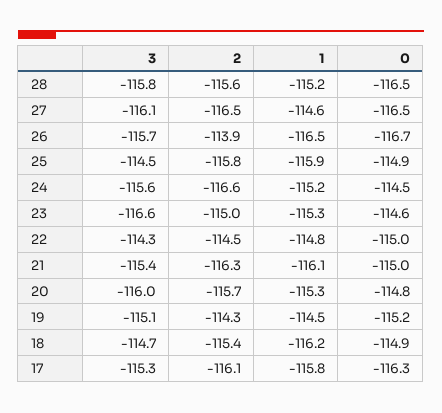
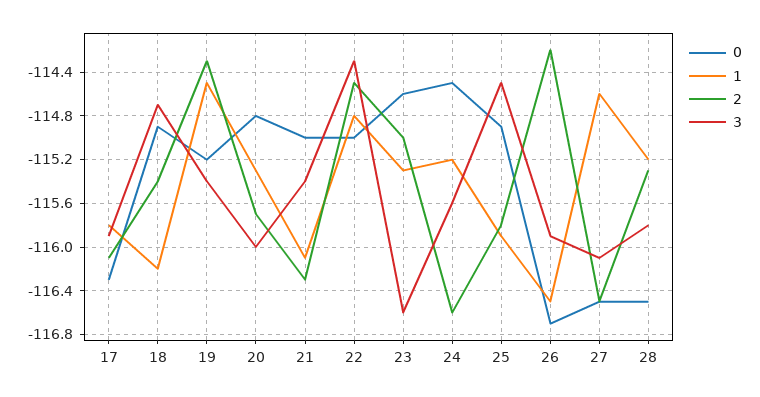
2, 28: -115.6 -> -115.3
3, 26: -115.7 -> -115.9
2, 26: -113.9 -> -114.2
3, 19: -115.1 -> -115.4
3, 17: -115.3 -> -115.9

